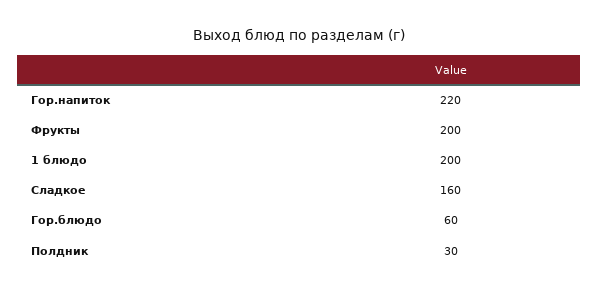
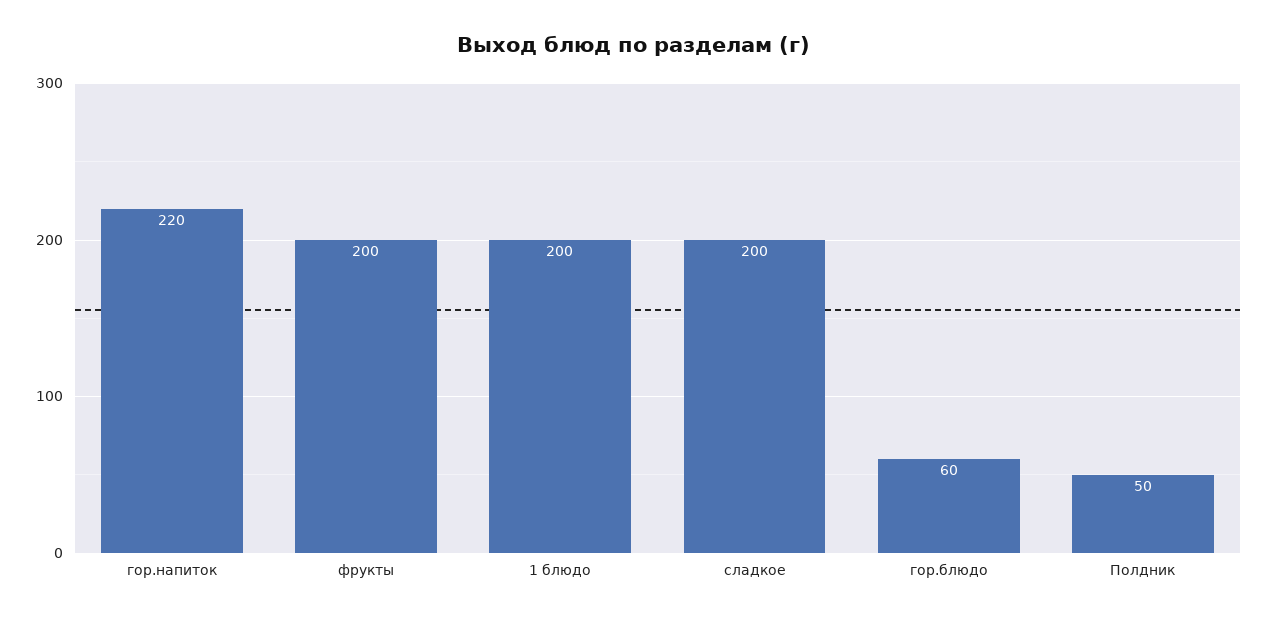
Сладкое: 160 -> 200
Полдник: 30 -> 50

